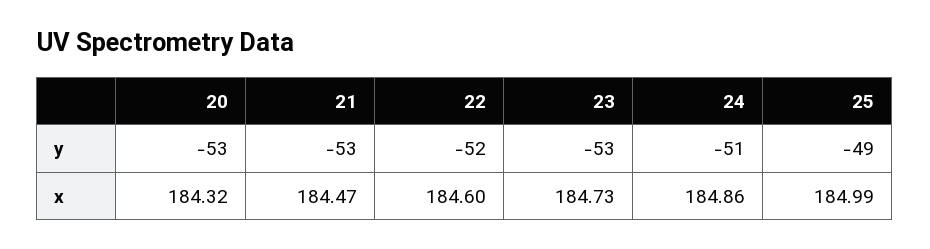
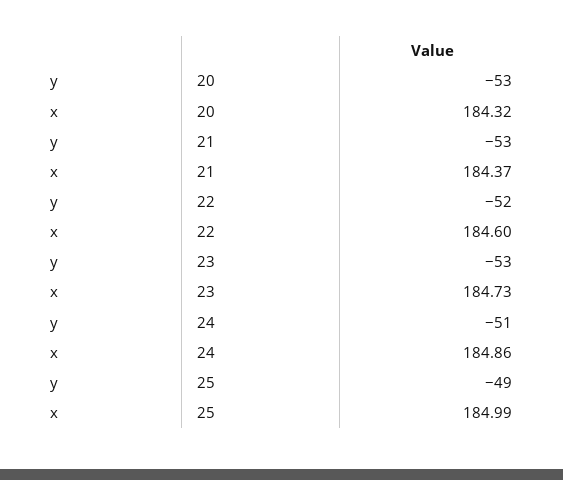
21, x: 184.47 -> 184.37

